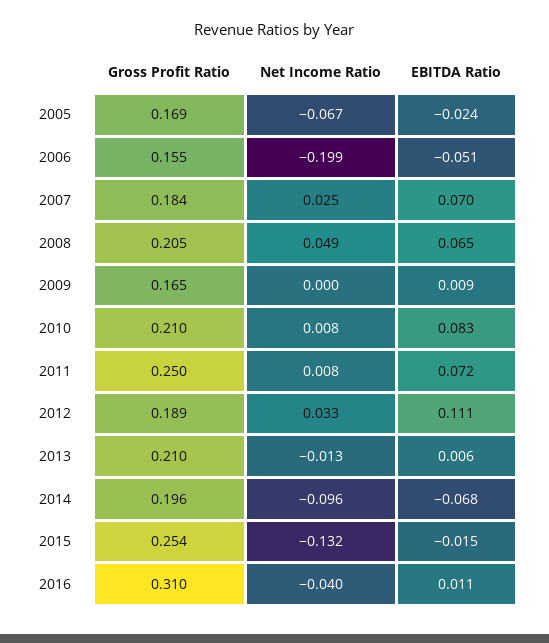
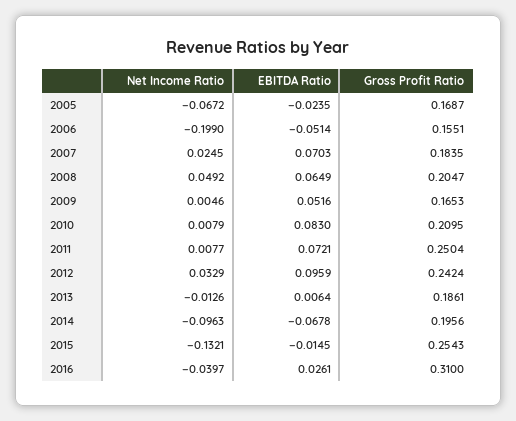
Net Income Ratio, 2009: 0 -> 0.0046
EBITDA Ratio, 2009: 0.009 -> 0.0516
Gross Profit Ratio, 2012: 0.189 -> 0.2424
EBITDA Ratio, 2012: 0.111 -> 0.0959
Gross Profit Ratio, 2013: 0.21 -> 0.1861
EBITDA Ratio, 2016: 0.011 -> 0.0261

